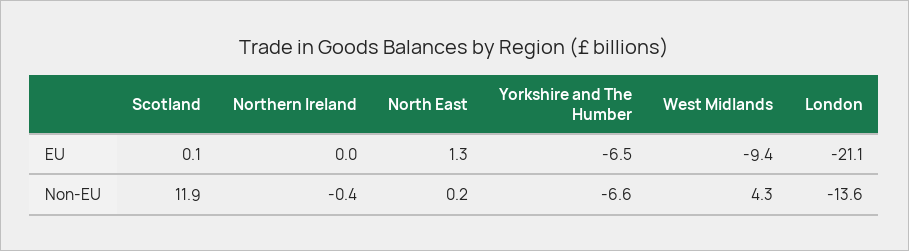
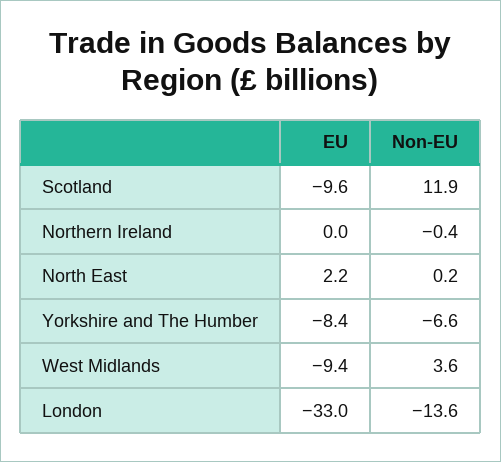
Scotland, EU: 0.1 -> -9.6
North East, EU: 1.3 -> 2.2
Yorkshire and The Humber, EU: -6.5 -> -8.4
London, EU: -21.1 -> -33
West Midlands, Non-EU: 4.3 -> 3.6

